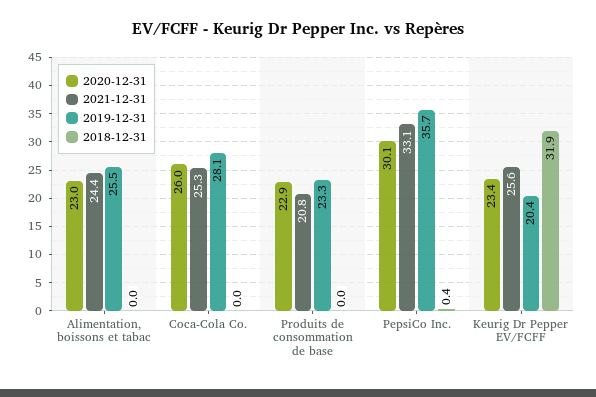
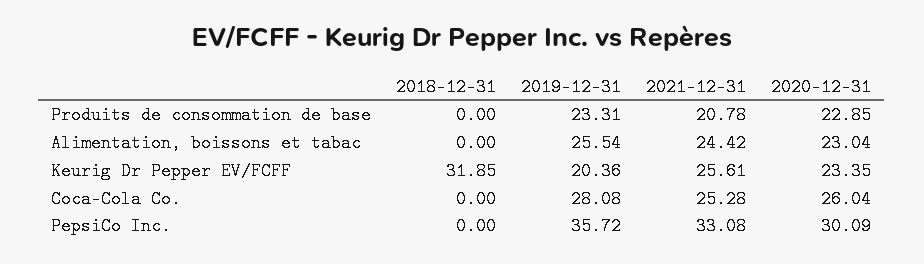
2018-12-31, PepsiCo Inc.: 0.4 -> 0

